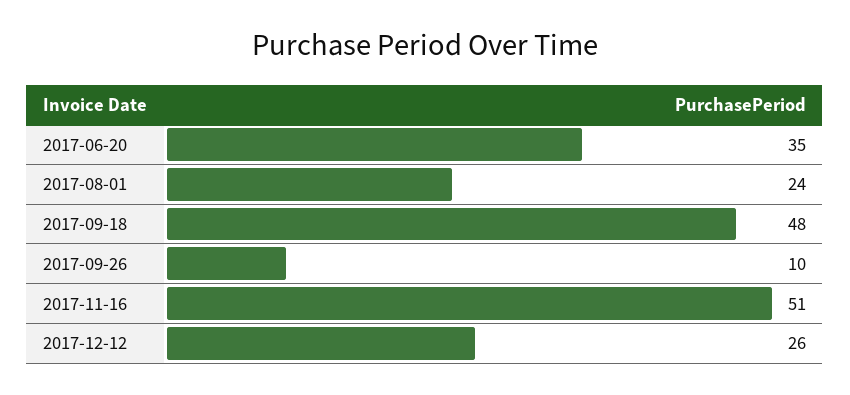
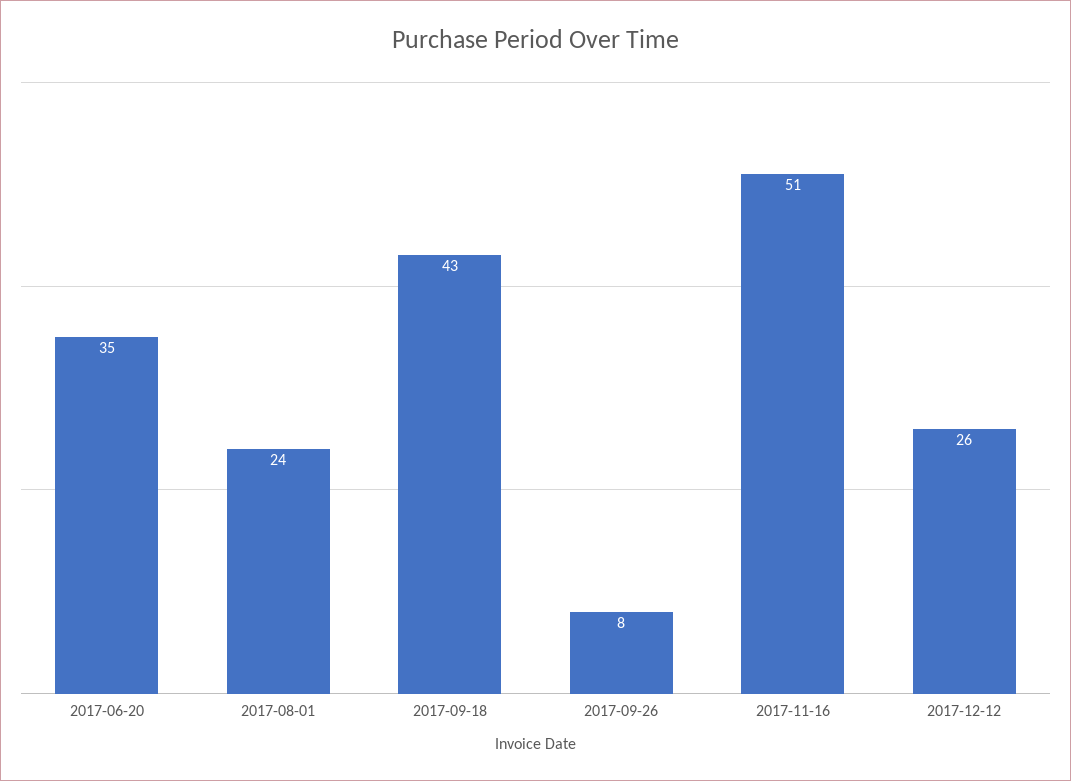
2017-09-18: 48 -> 43
2017-09-26: 10 -> 8

